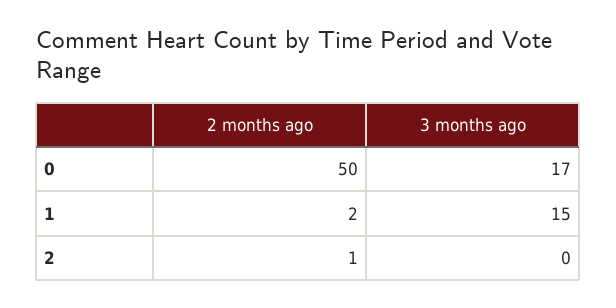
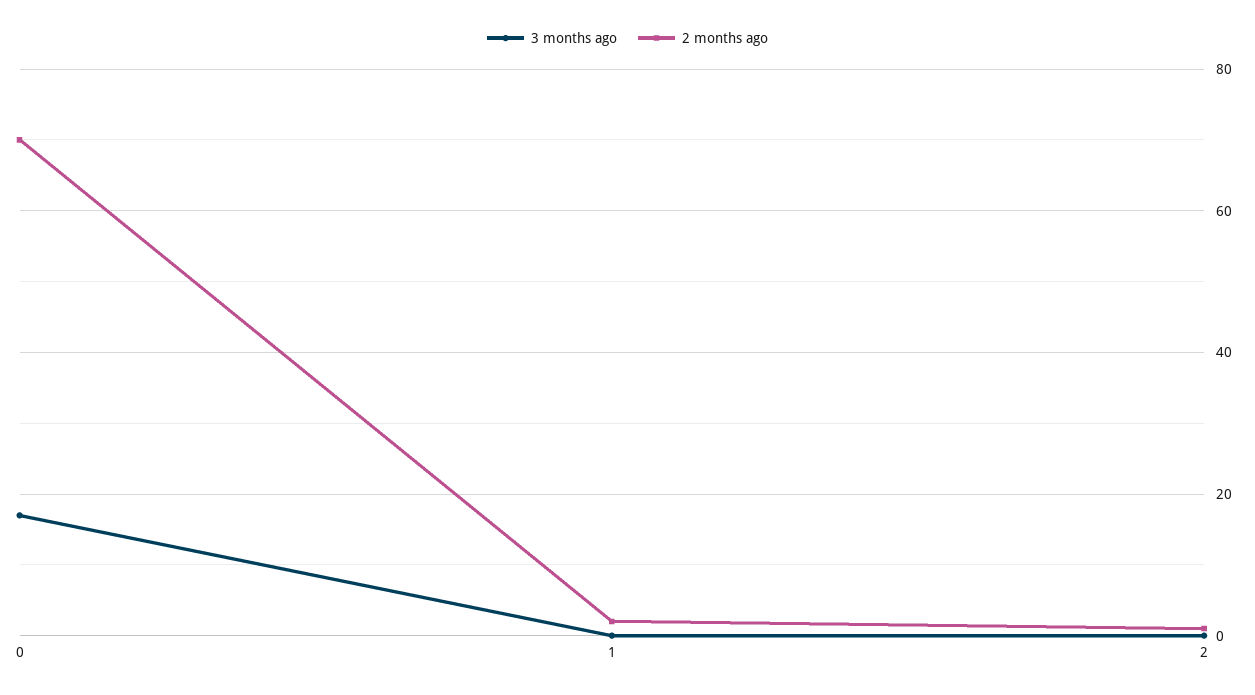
2 months ago, 0: 50 -> 70
3 months ago, 1: 15 -> 0

